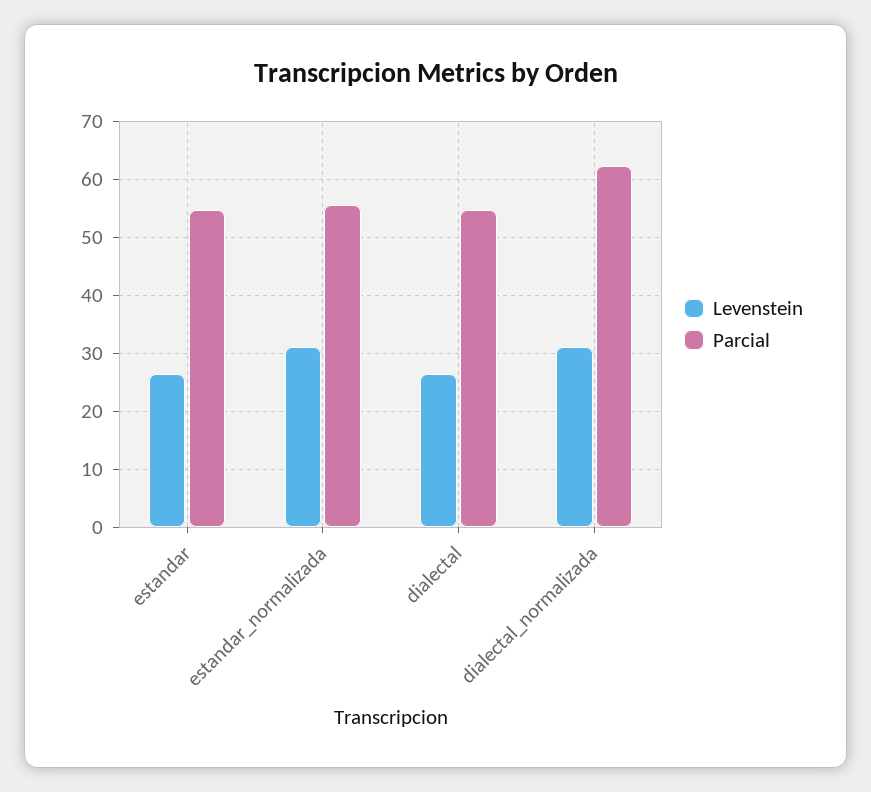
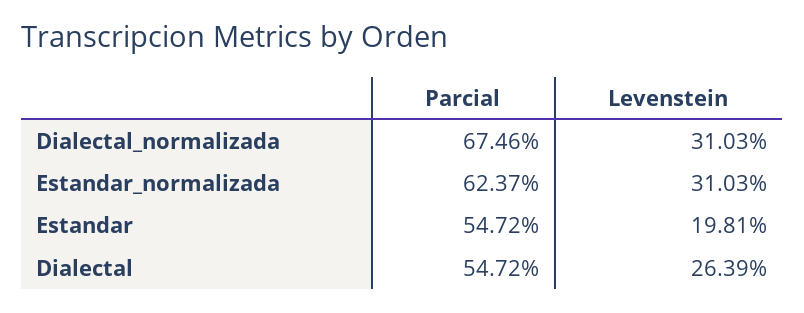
Levenstein, estandar: 26 -> 19.81
Parcial, estandar_normalizada: 56 -> 62.37
Parcial, dialectal_normalizada: 62 -> 67.46

